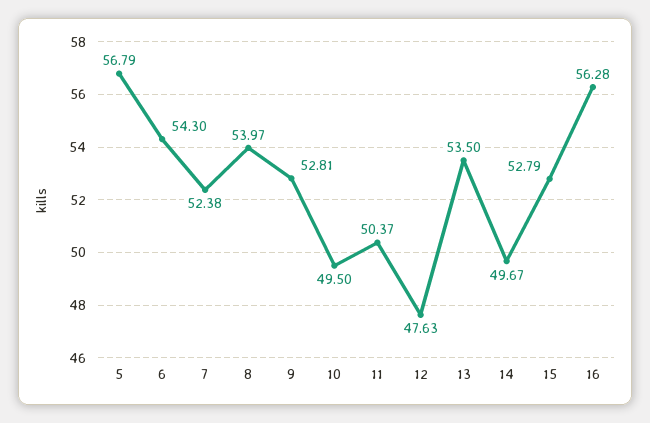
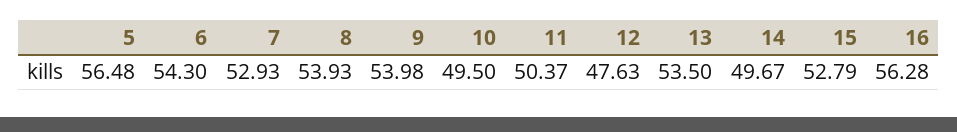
5: 56.79 -> 56.48
7: 52.38 -> 52.93
8: 53.97 -> 53.93
9: 52.81 -> 53.98

